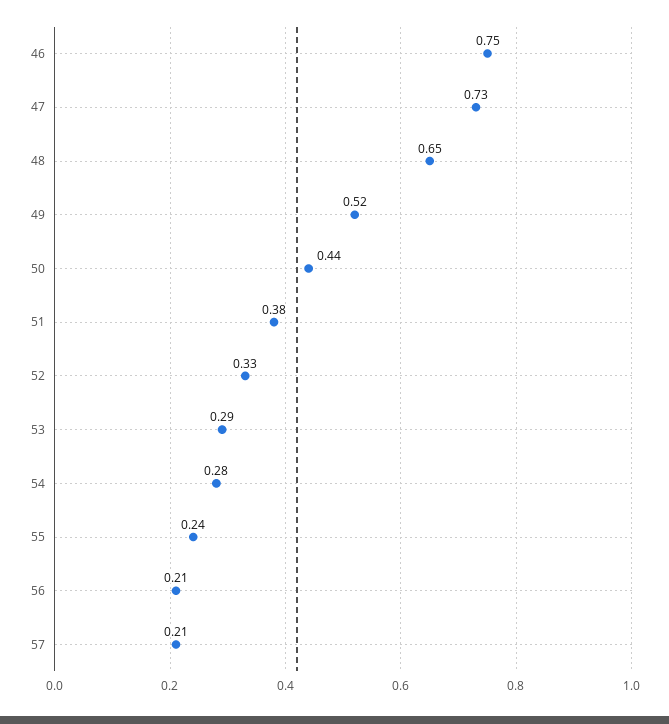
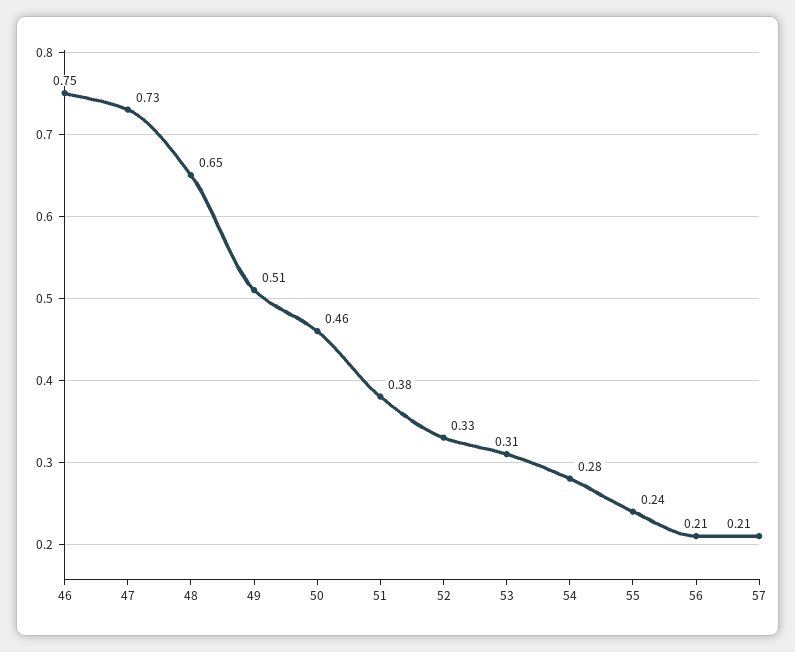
49: 0.52 -> 0.51
50: 0.44 -> 0.46
53: 0.29 -> 0.31

